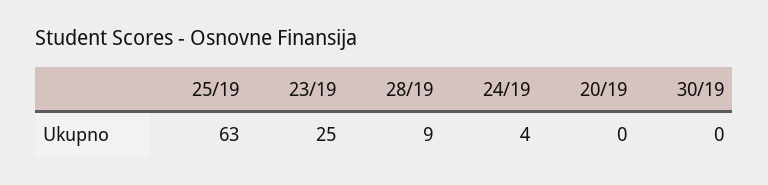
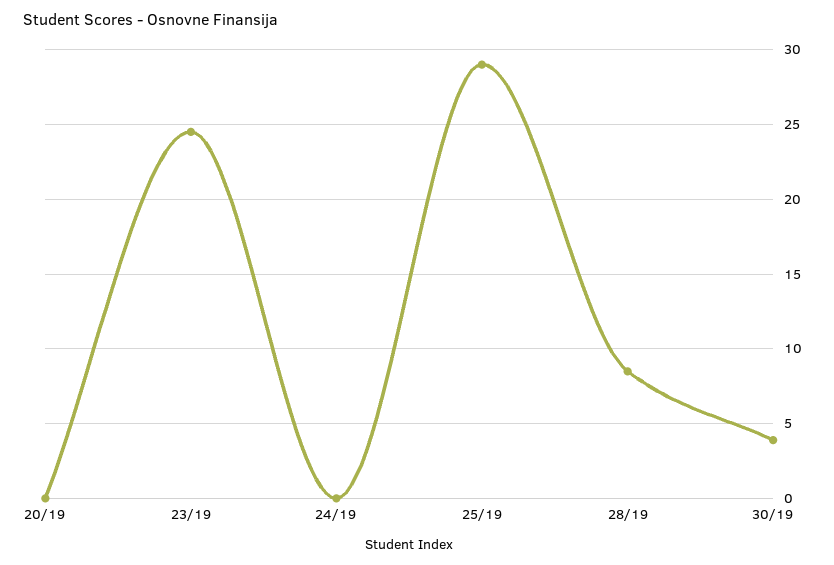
25/19: 63 -> 29
24/19: 4 -> 0
30/19: 0 -> 4

